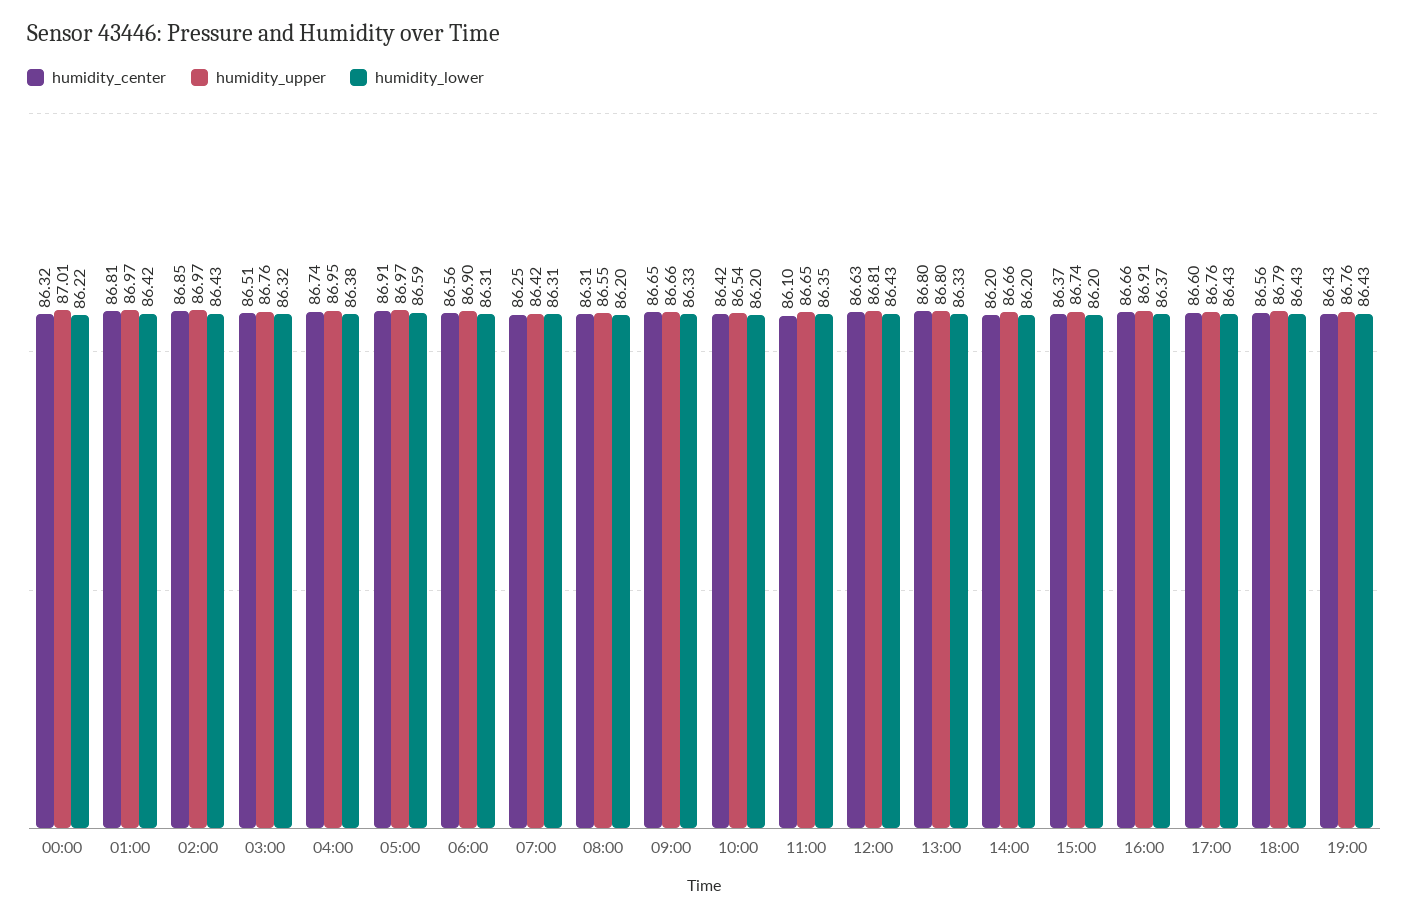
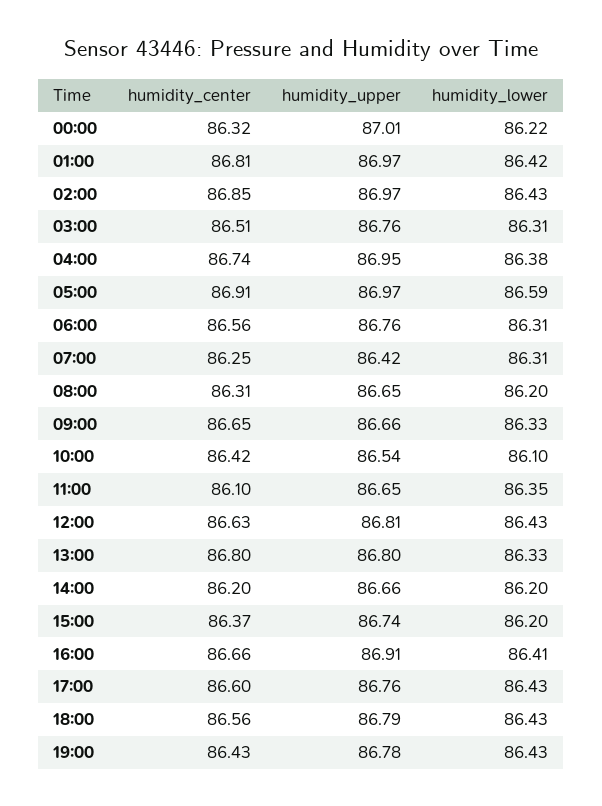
humidity_lower, 03:00: 86.32 -> 86.31
humidity_upper, 06:00: 86.9 -> 86.76
humidity_upper, 08:00: 86.55 -> 86.65
humidity_lower, 10:00: 86.2 -> 86.1
humidity_lower, 16:00: 86.37 -> 86.41
humidity_upper, 19:00: 86.76 -> 86.78

